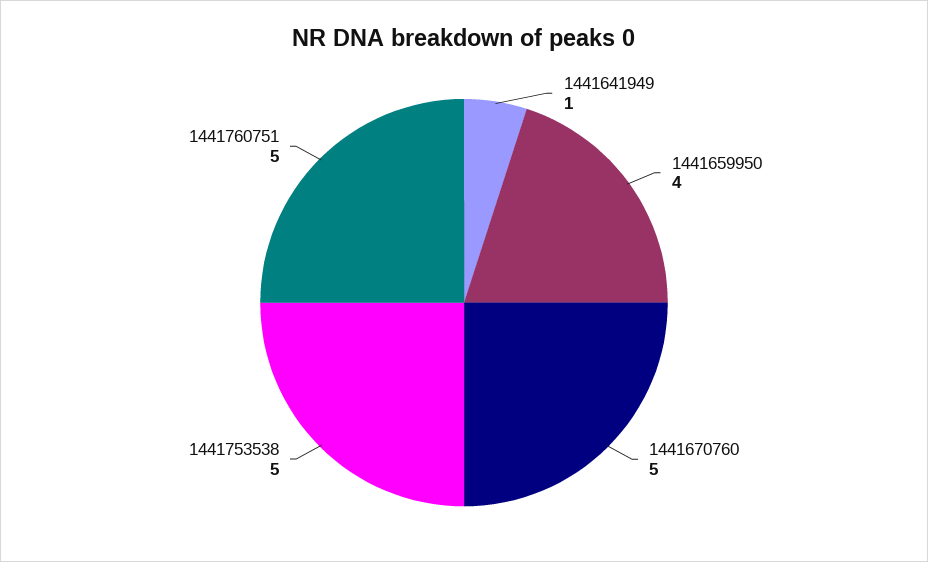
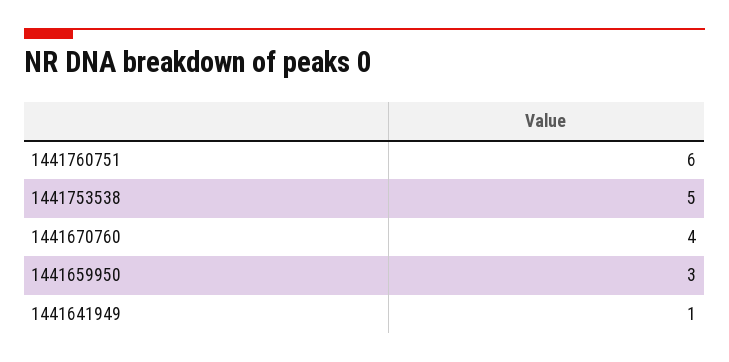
1441659950: 4 -> 3
1441670760: 5 -> 4
1441760751: 5 -> 6

